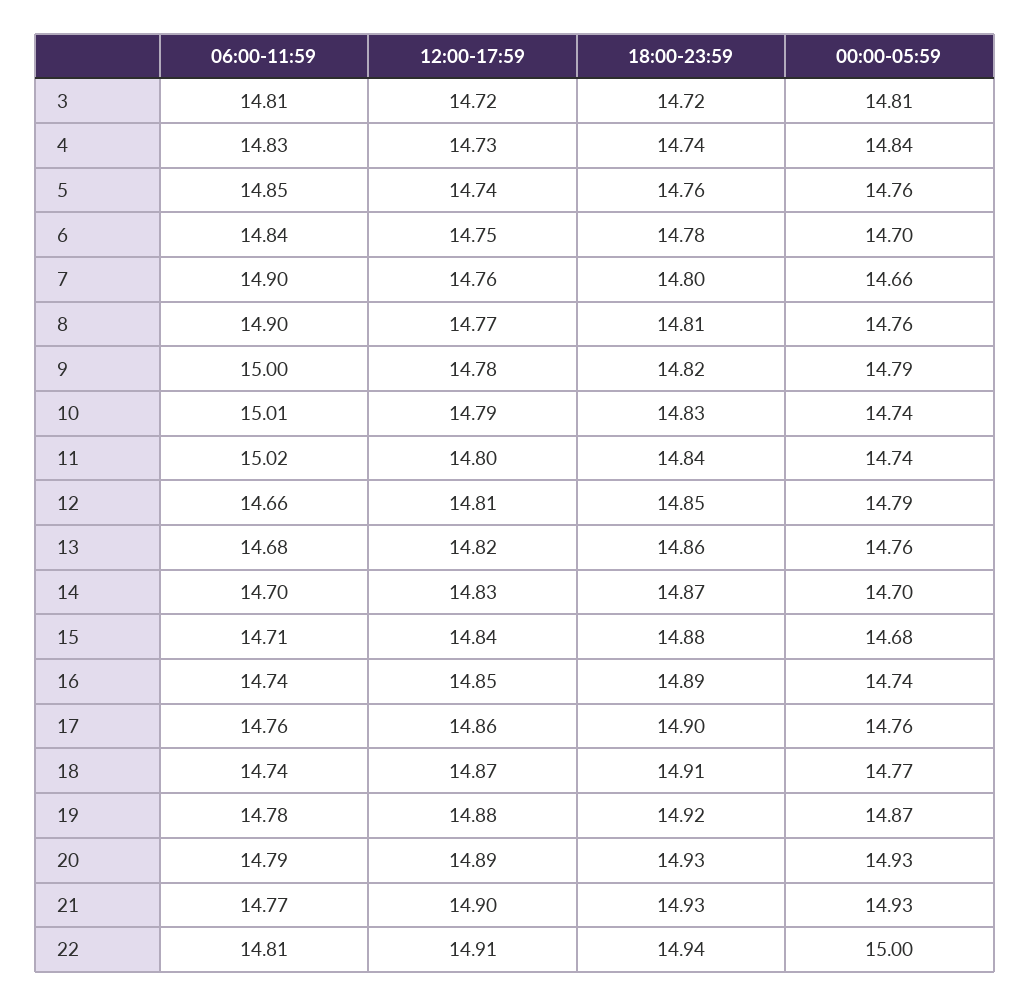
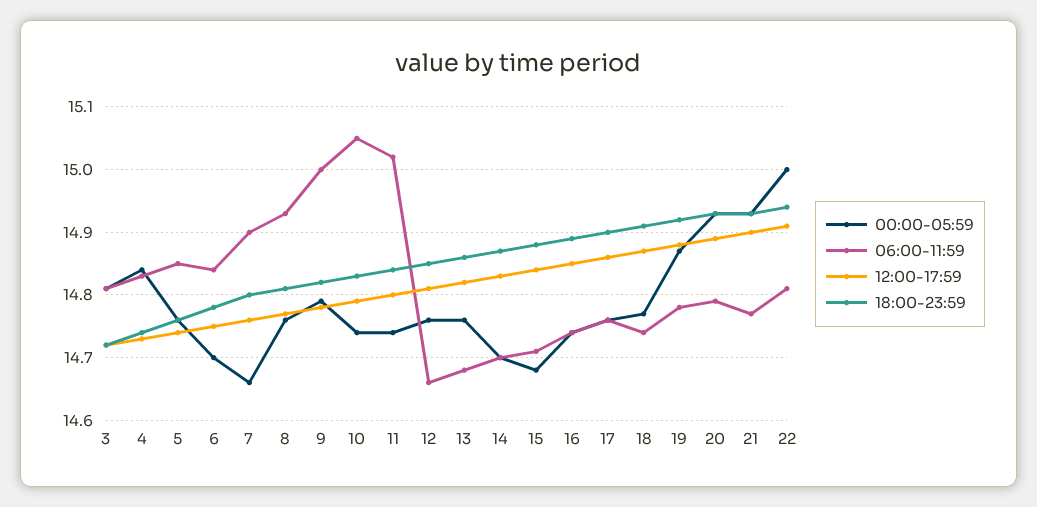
06:00-11:59, 8: 14.9 -> 14.93
06:00-11:59, 10: 15.01 -> 15.05
00:00-05:59, 12: 14.79 -> 14.76

